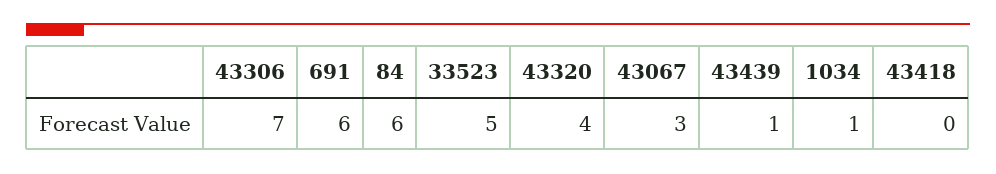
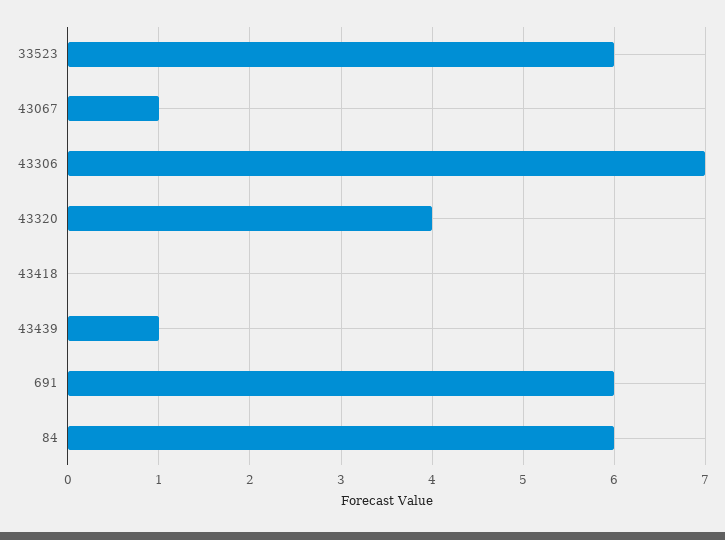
33523: 5 -> 6
43067: 3 -> 1
1034: 1 -> none

